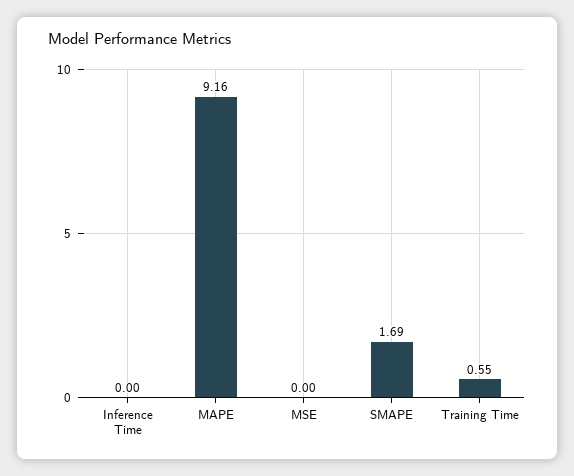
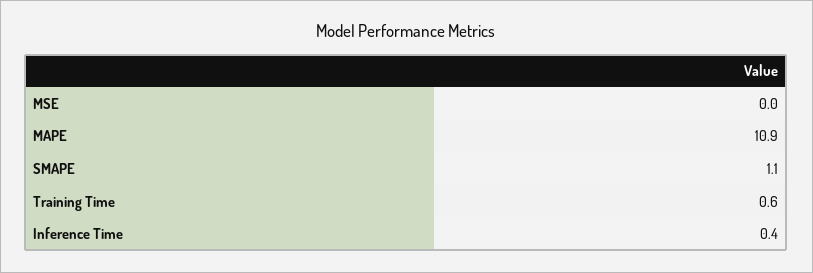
Inference Time: 0 -> 0.4
MAPE: 9.16 -> 10.9
SMAPE: 1.69 -> 1.1

